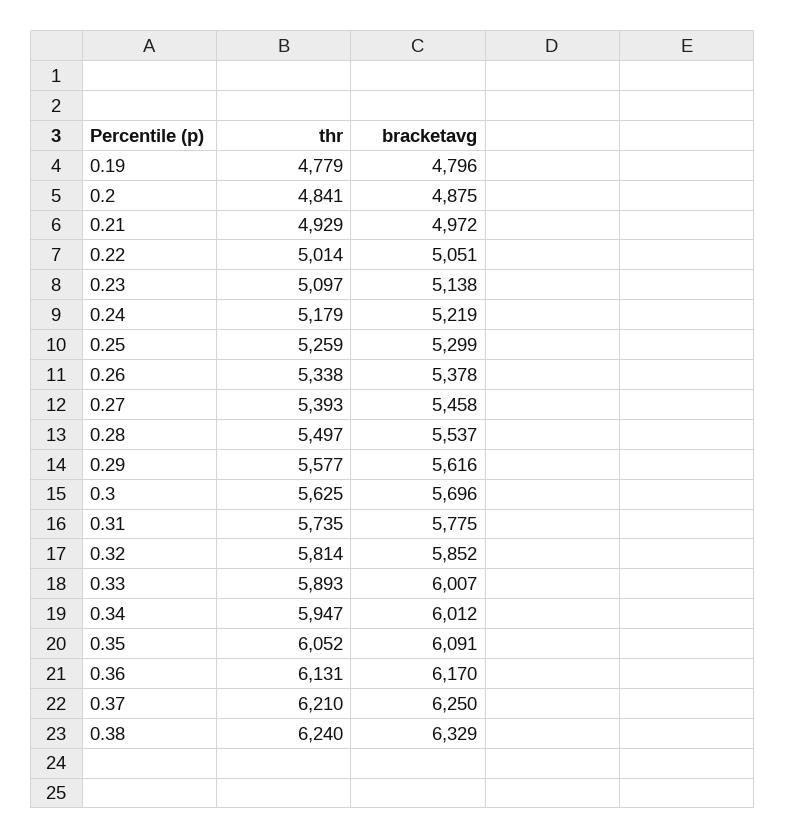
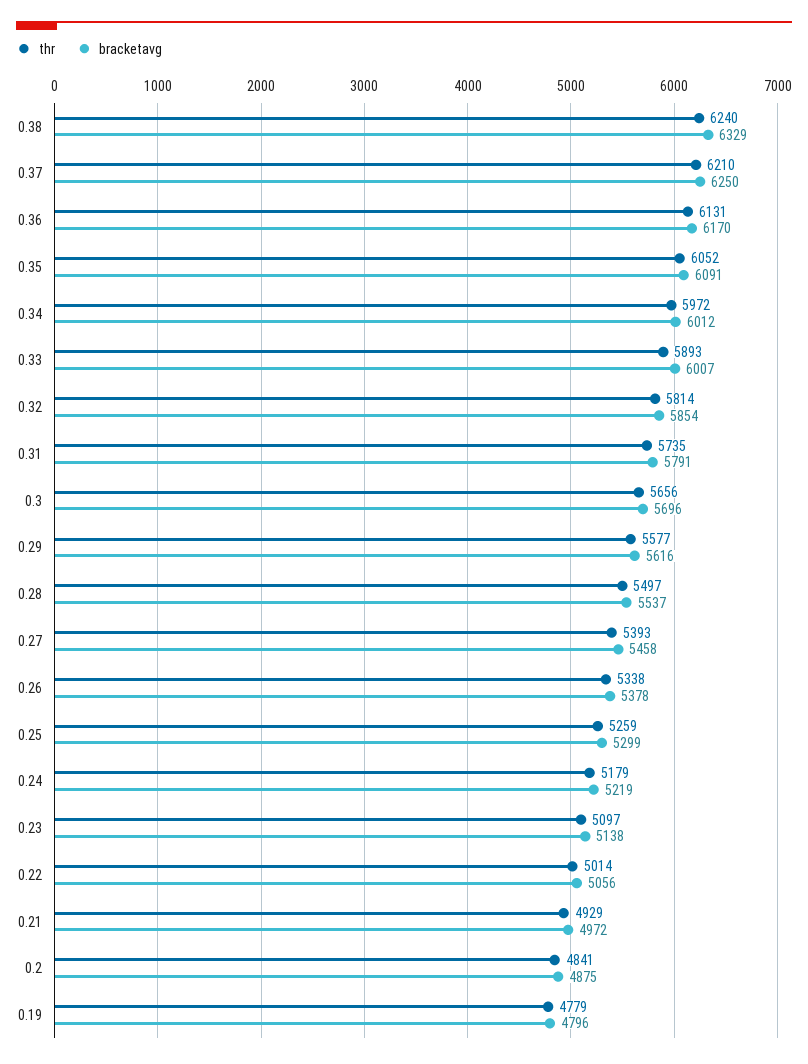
bracketavg, 0.22: 5051 -> 5056
thr, 0.3: 5625 -> 5656
bracketavg, 0.31: 5775 -> 5791
bracketavg, 0.32: 5852 -> 5854
thr, 0.34: 5947 -> 5972

